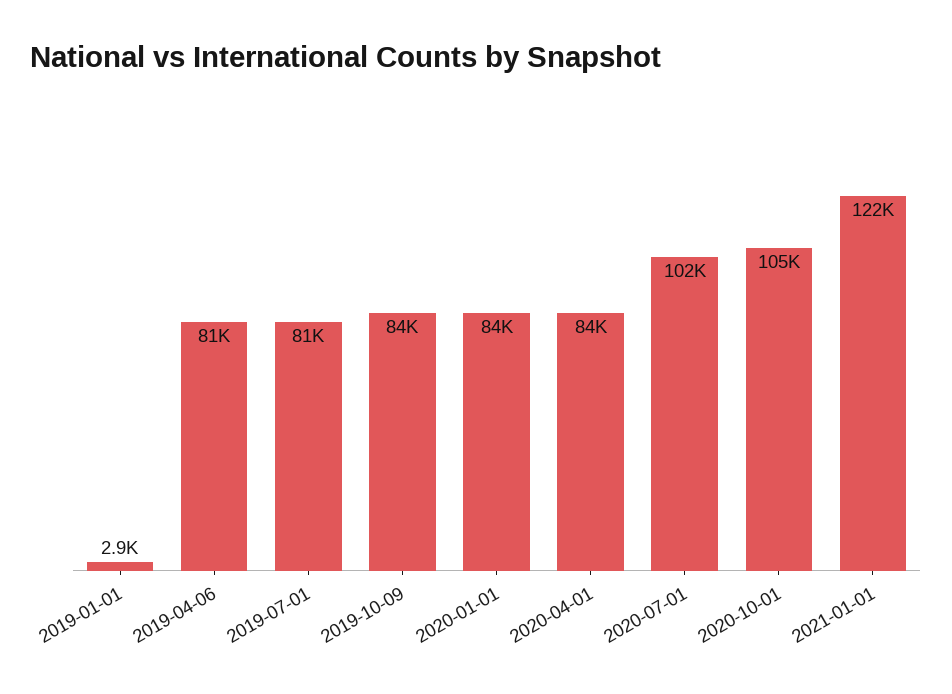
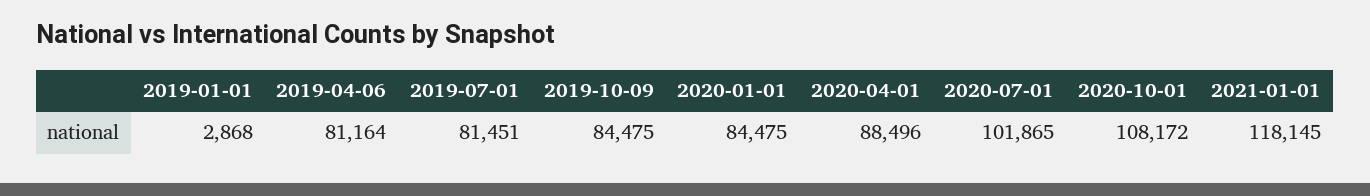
2020-04-01: 84000 -> 88496
2020-10-01: 105000 -> 108172
2021-01-01: 122000 -> 118145

